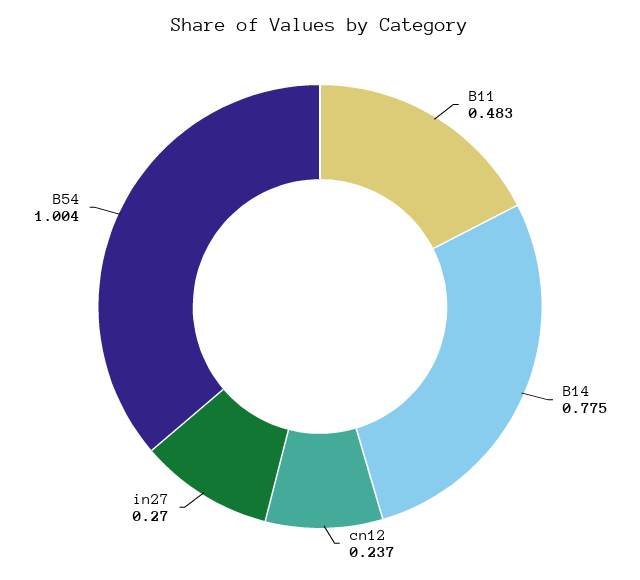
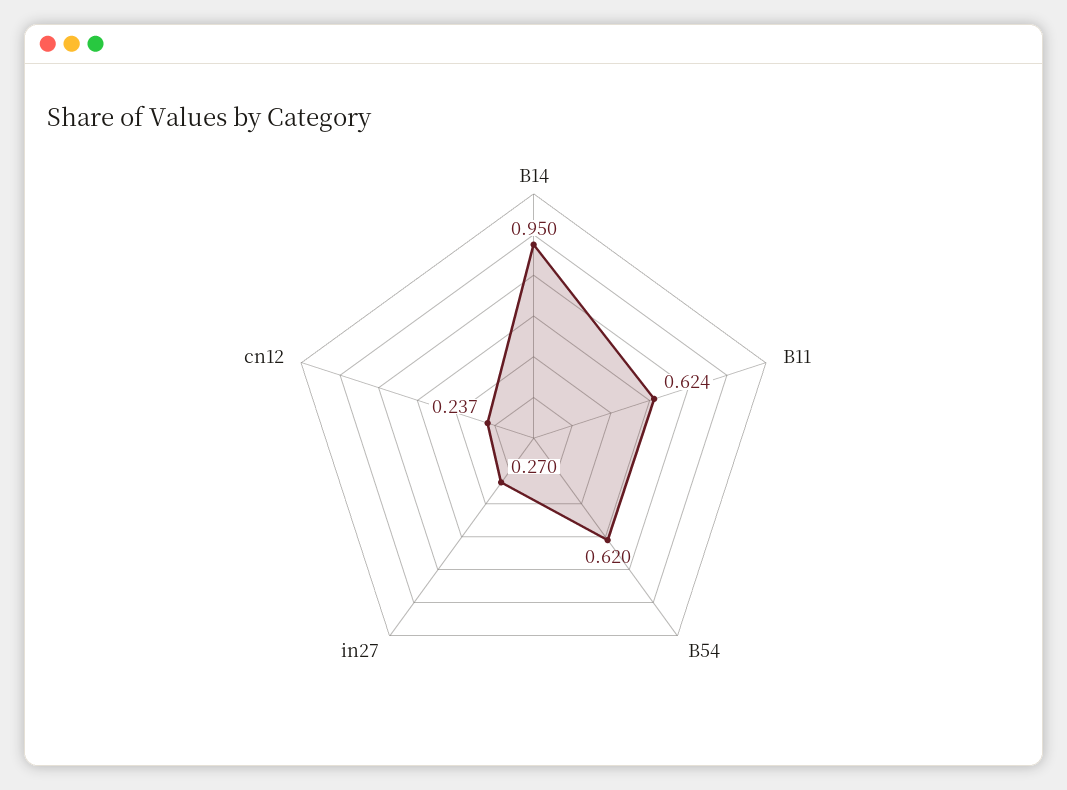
B11: 0.483 -> 0.624
B14: 0.775 -> 0.95
B54: 1.004 -> 0.62

